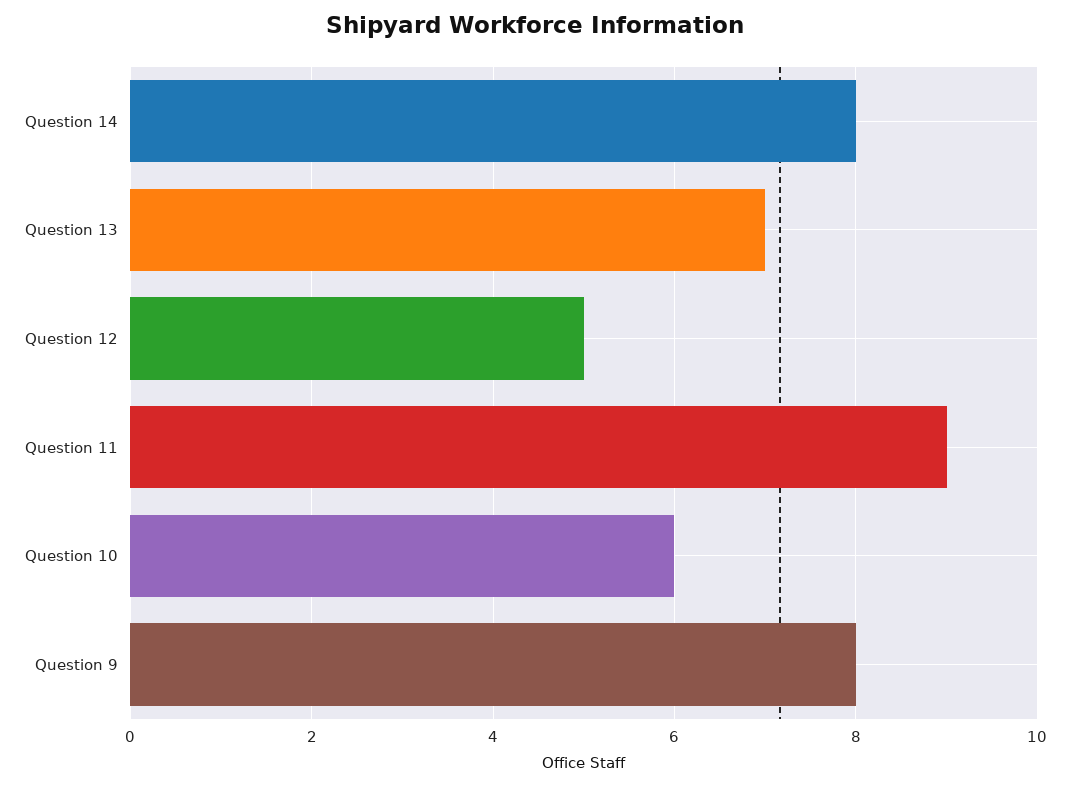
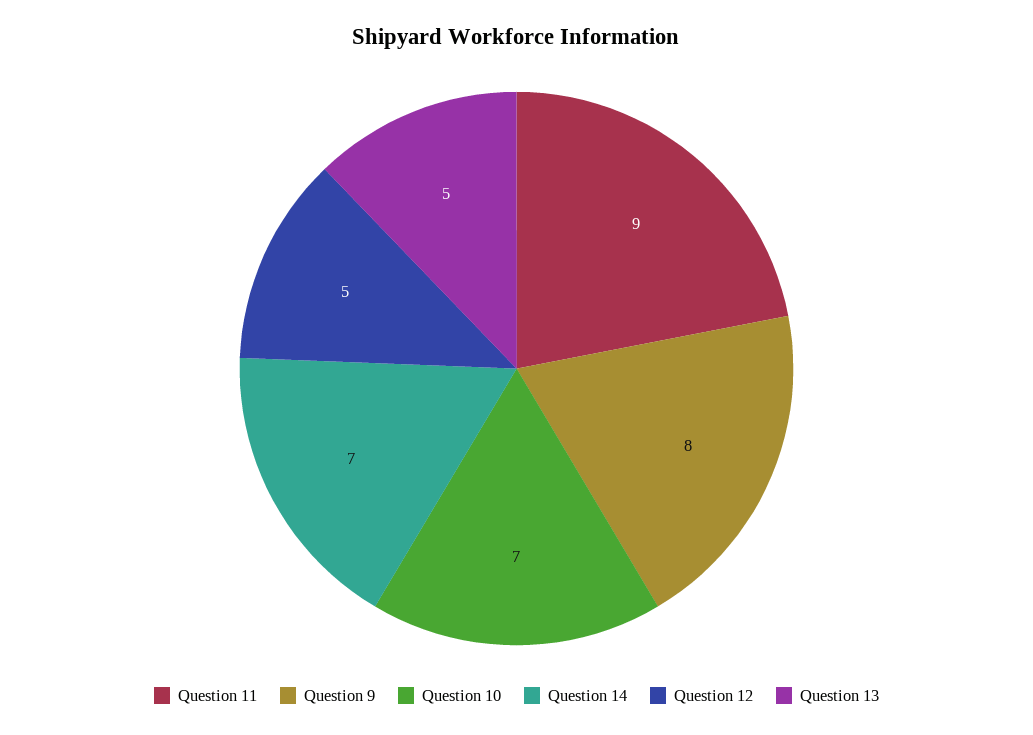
Question 14: 8 -> 7
Question 13: 7 -> 5
Question 10: 6 -> 7

